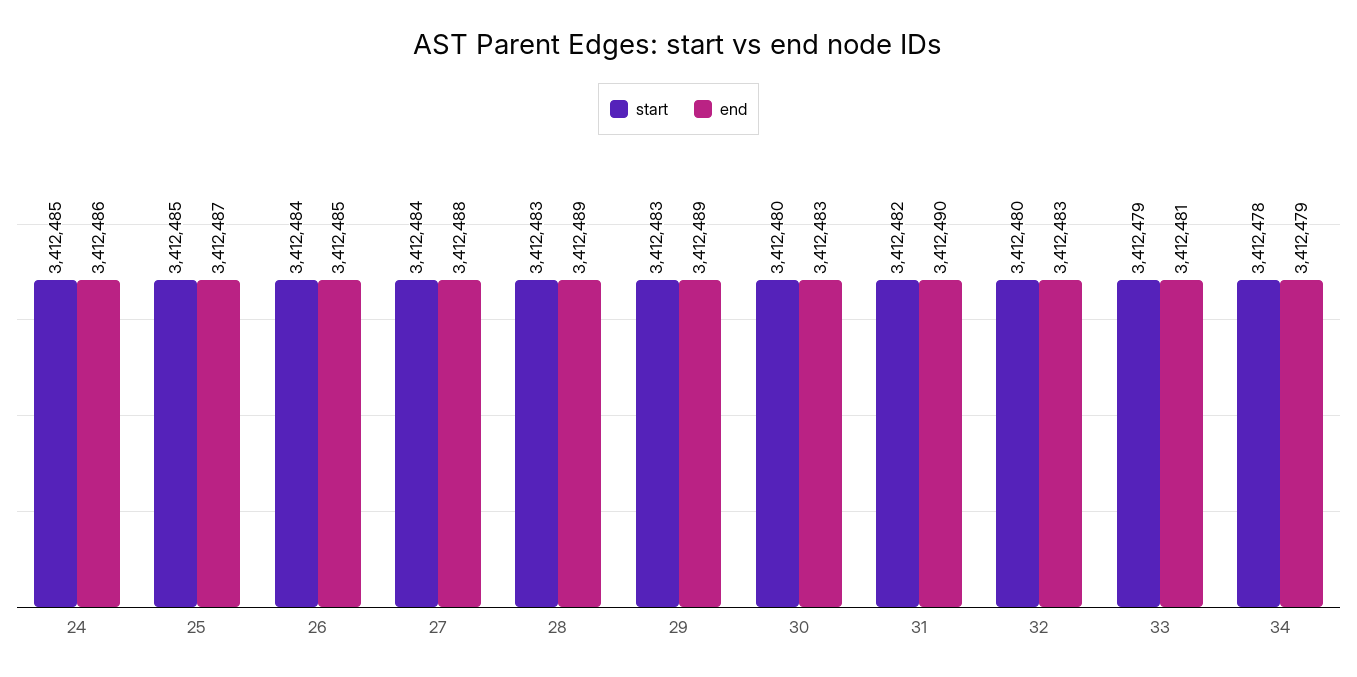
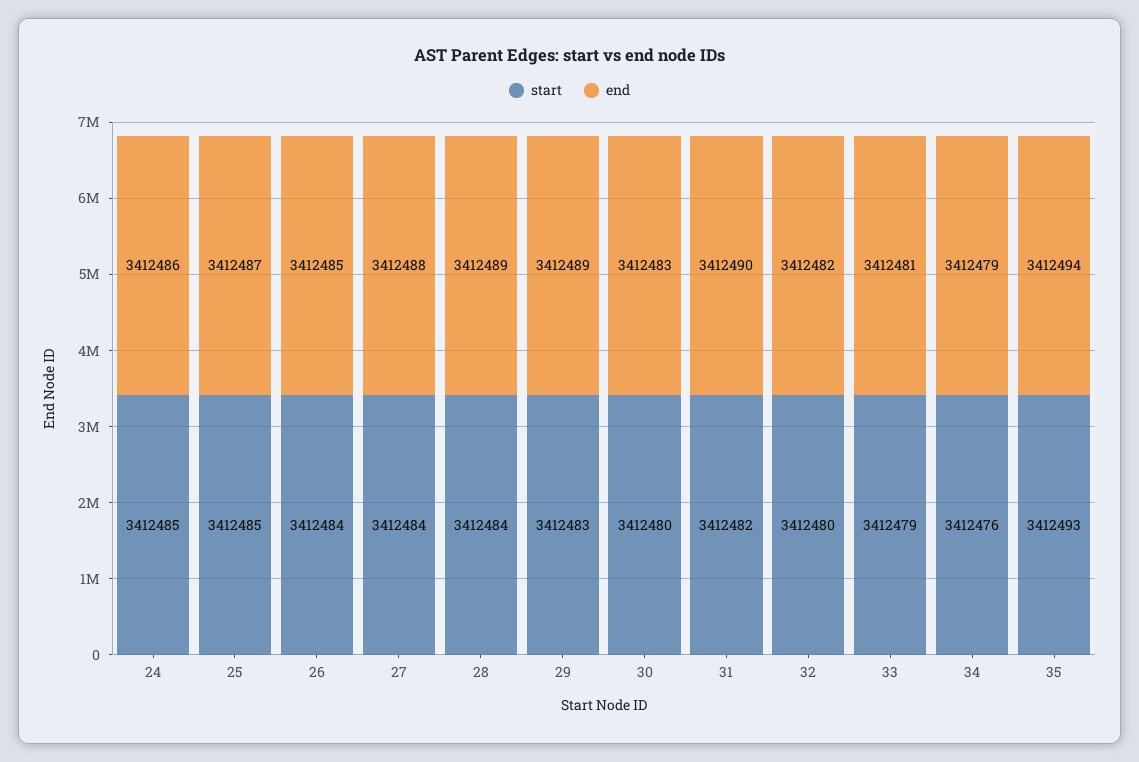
start, 28: 3412483 -> 3412484
end, 32: 3412483 -> 3412482
start, 34: 3412478 -> 3412476
start, 35: none -> 3412493
end, 35: none -> 3412494

